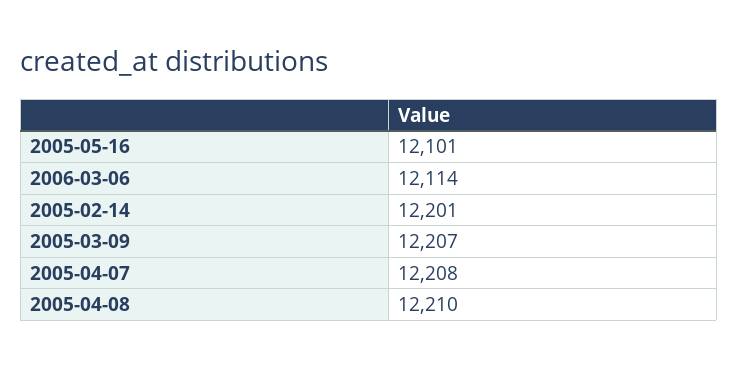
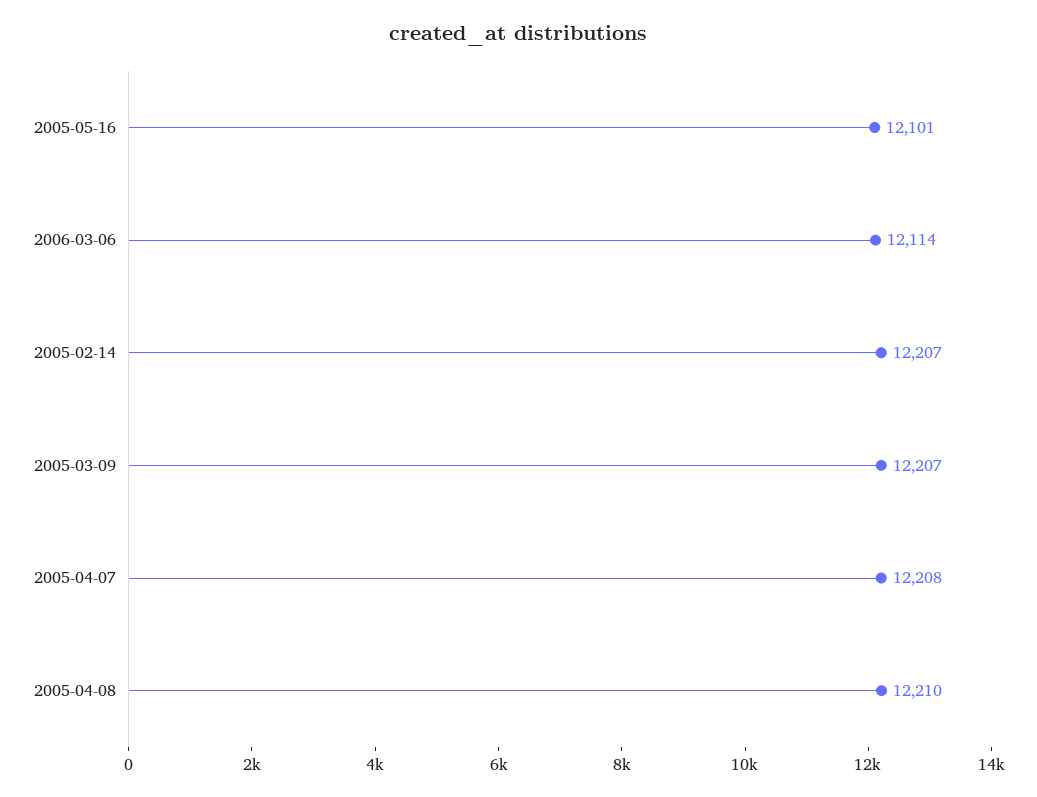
2005-02-14: 12201 -> 12207

